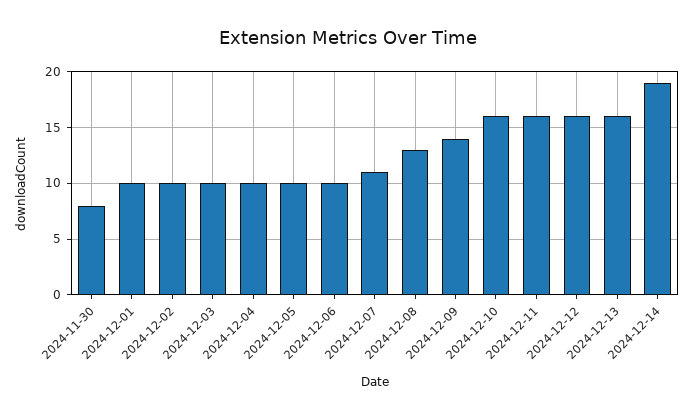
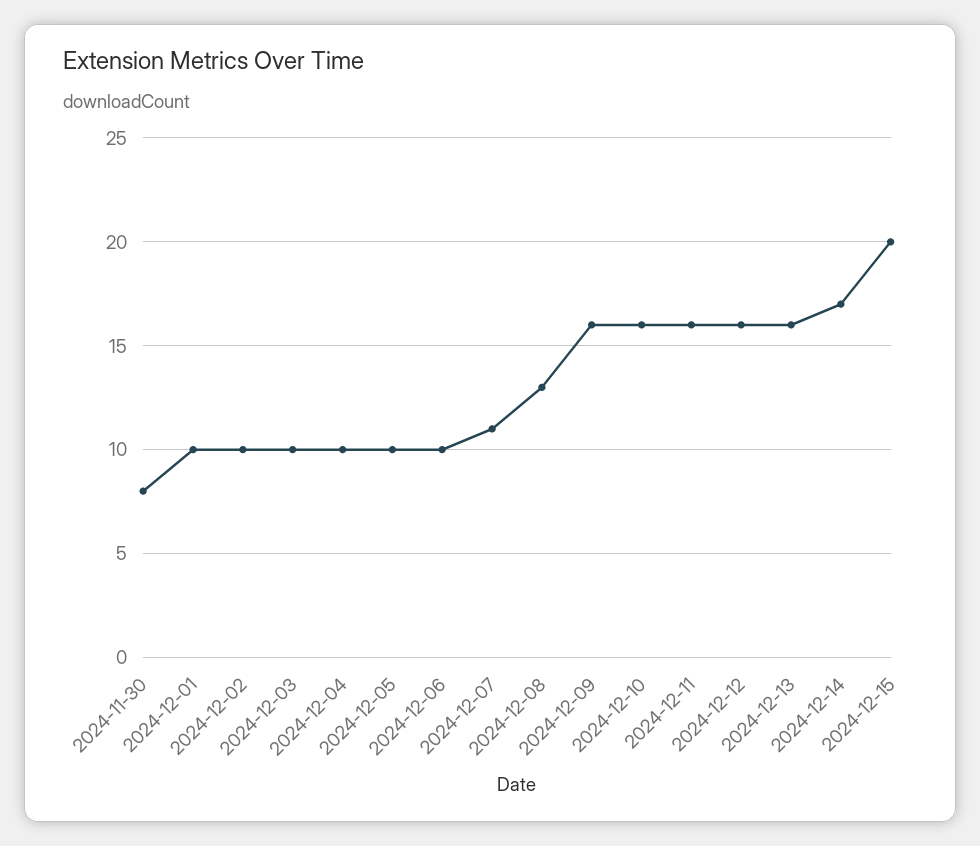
2024-12-09: 14 -> 16
2024-12-14: 19 -> 17
2024-12-15: none -> 20

